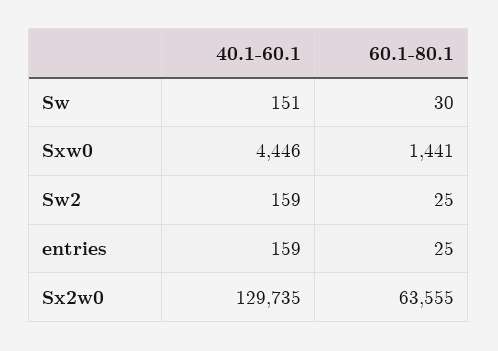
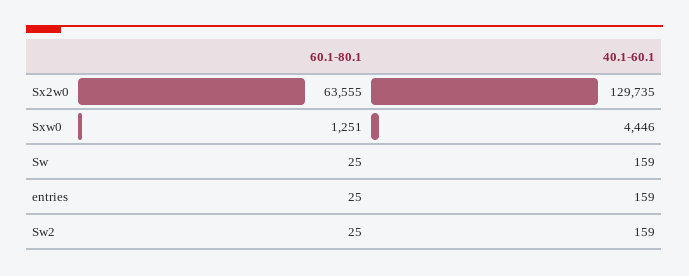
40.1-60.1, Sw: 151 -> 159
60.1-80.1, Sw: 30 -> 25
60.1-80.1, Sxw0: 1441 -> 1251

